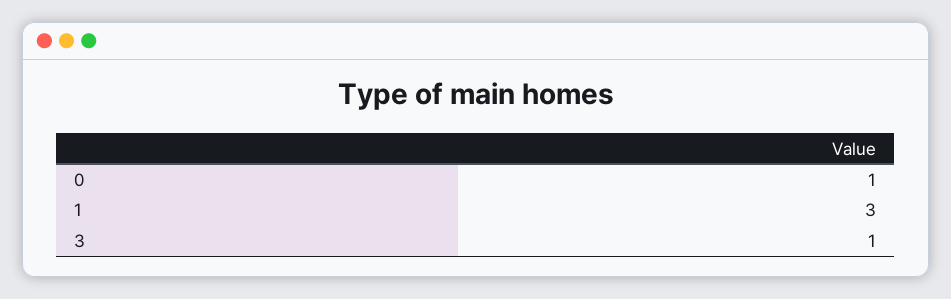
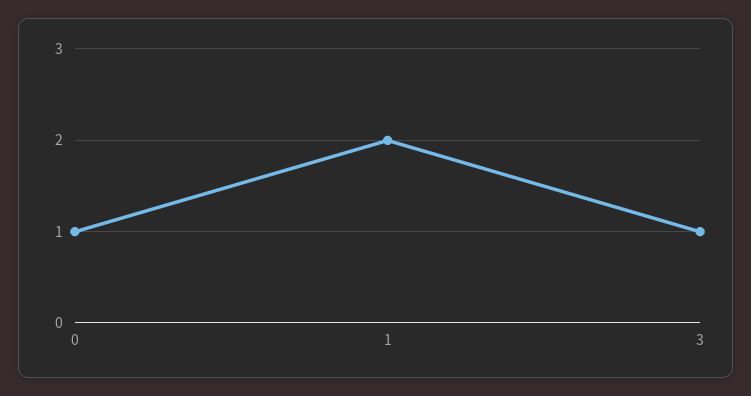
1: 3 -> 2

